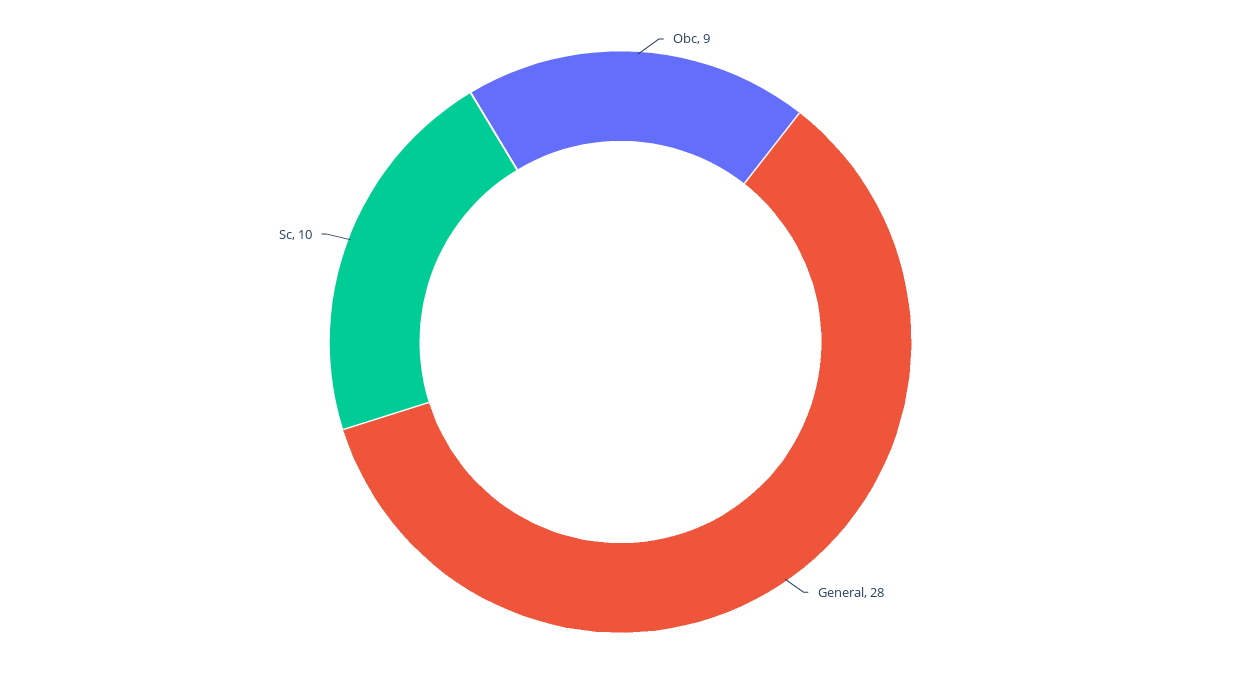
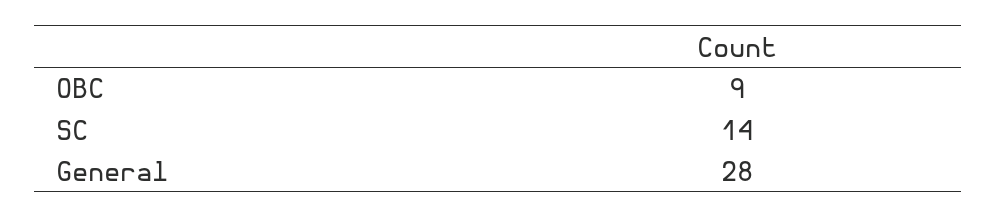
Sc: 10 -> 14

